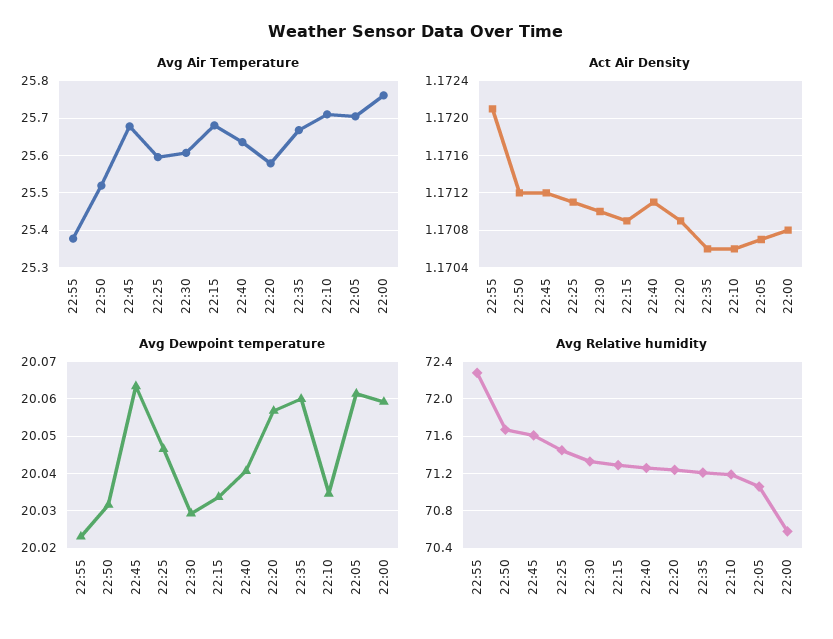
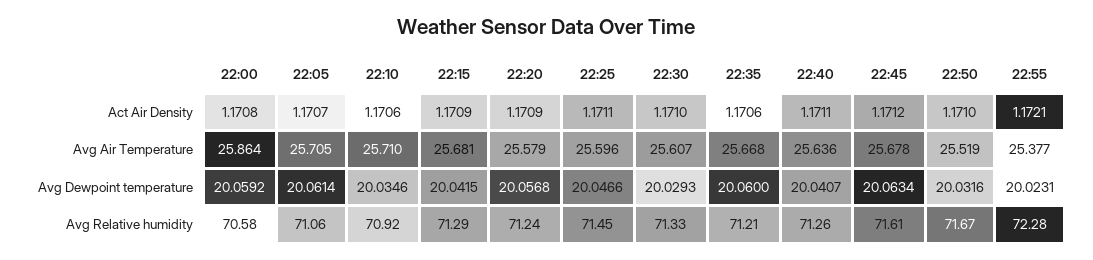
Avg Air Temperature, 22:00: 25.76 -> 25.864
Act Air Density, 22:50: 1.1712 -> 1.171
Avg Dewpoint temperature, 22:15: 20.034 -> 20.0415
Avg Relative humidity, 22:10: 71.2 -> 70.92

